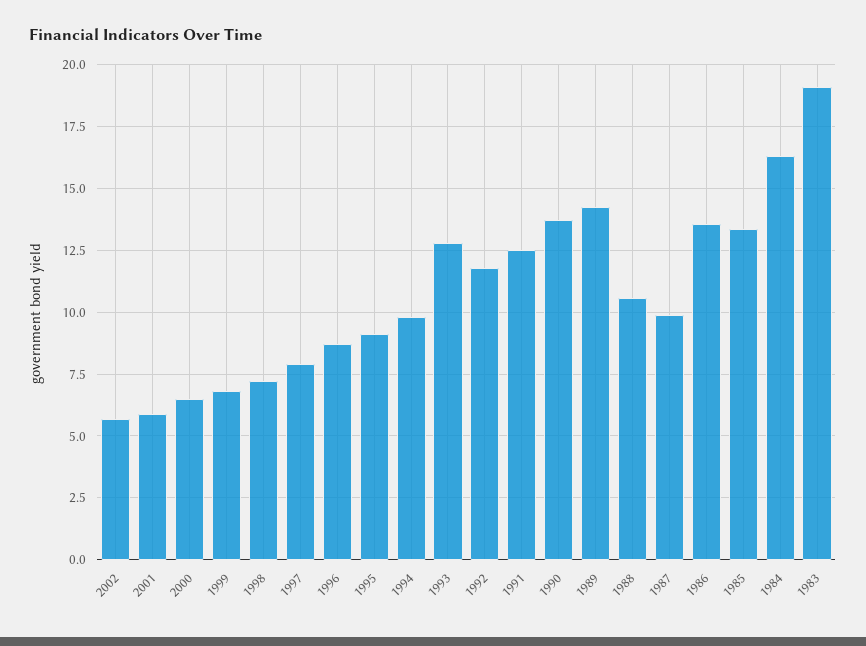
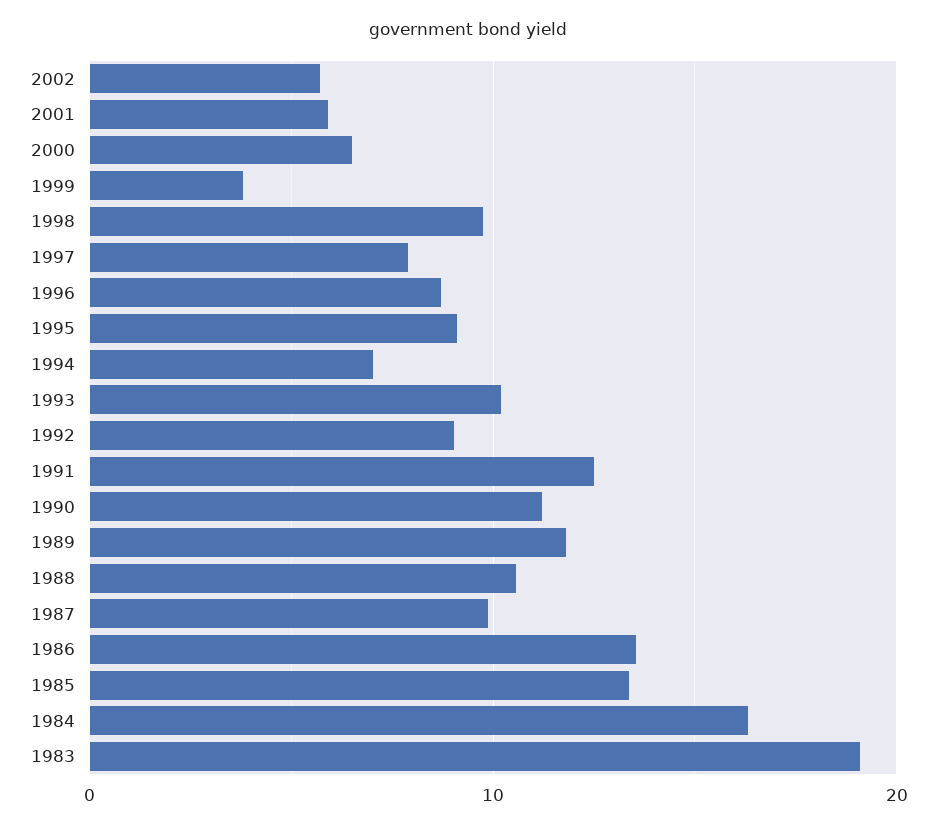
1999: 6.75 -> 4
1998: 7.25 -> 10
1994: 9.75 -> 7
1993: 12.75 -> 10
1992: 11.75 -> 9
1990: 13.75 -> 11
1989: 14.25 -> 12

